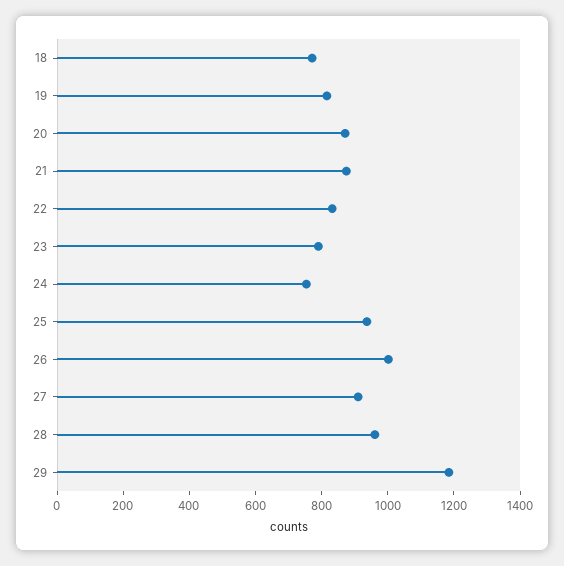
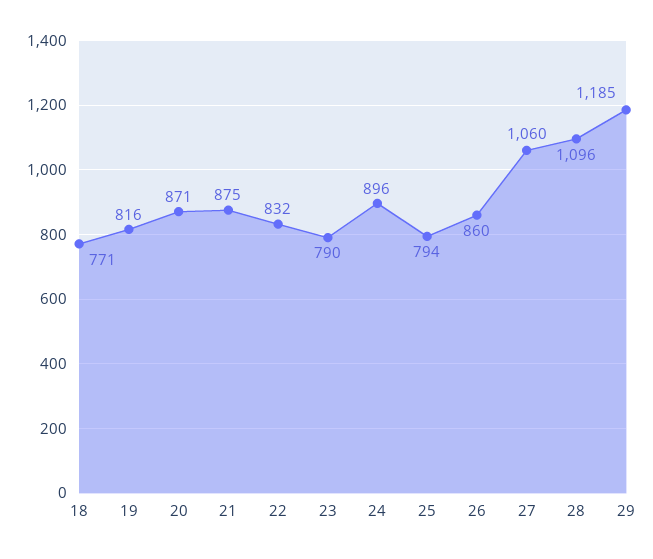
24: 750 -> 896
25: 950 -> 794
26: 1000 -> 860
27: 900 -> 1060
28: 950 -> 1096

